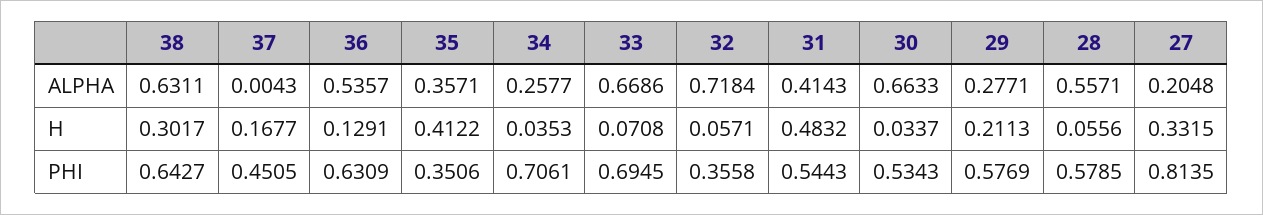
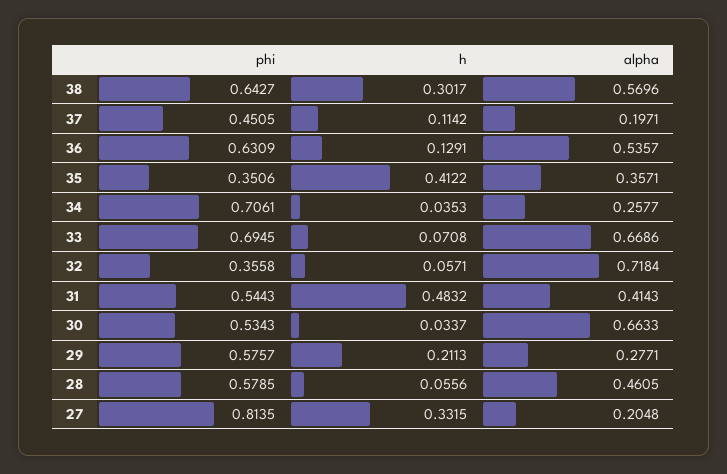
38, ALPHA: 0.6311 -> 0.5696
37, ALPHA: 0.0043 -> 0.1971
28, ALPHA: 0.5571 -> 0.4605
37, H: 0.1677 -> 0.1142
29, PHI: 0.5769 -> 0.5757

